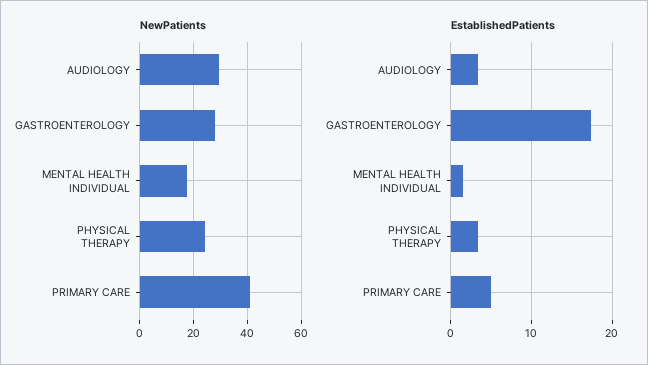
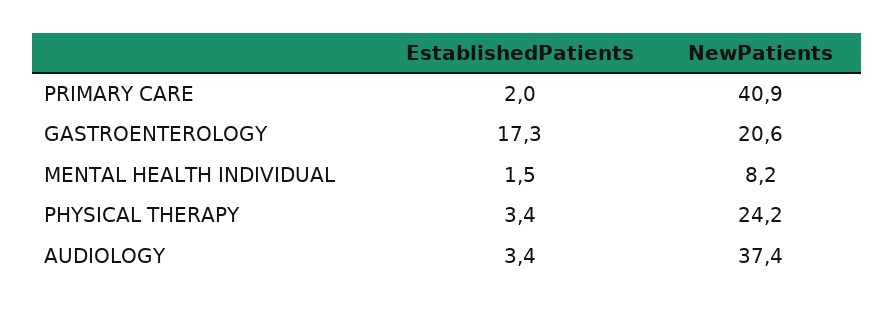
NewPatients, AUDIOLOGY: 30 -> 37.4
NewPatients, GASTROENTEROLOGY: 27.5 -> 20.6
NewPatients, MENTAL HEALTH INDIVIDUAL: 17.5 -> 8.2
EstablishedPatients, PRIMARY CARE: 5 -> 2

